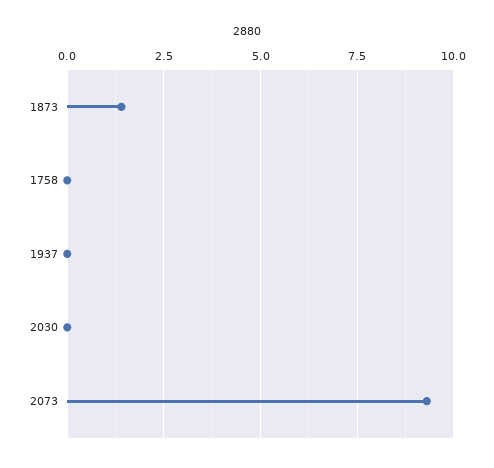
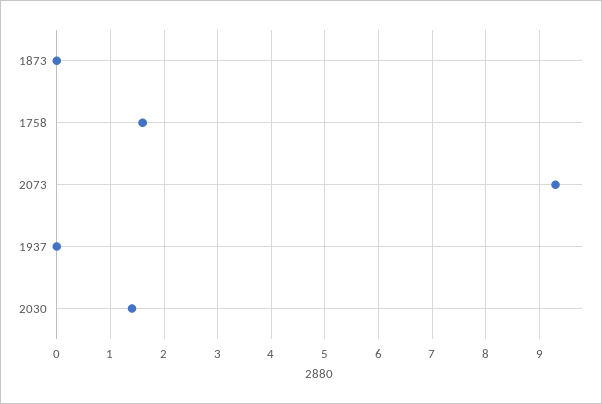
1873: 1.5 -> 0
1758: 0 -> 1.5
2030: 0 -> 1.5

